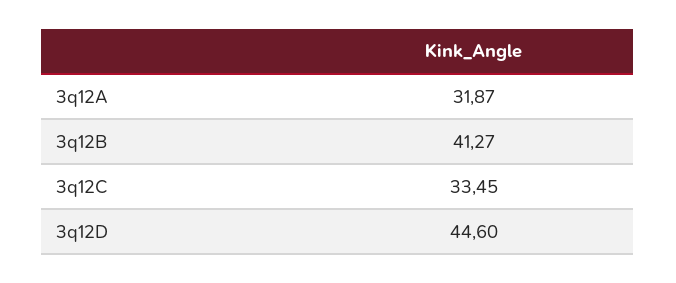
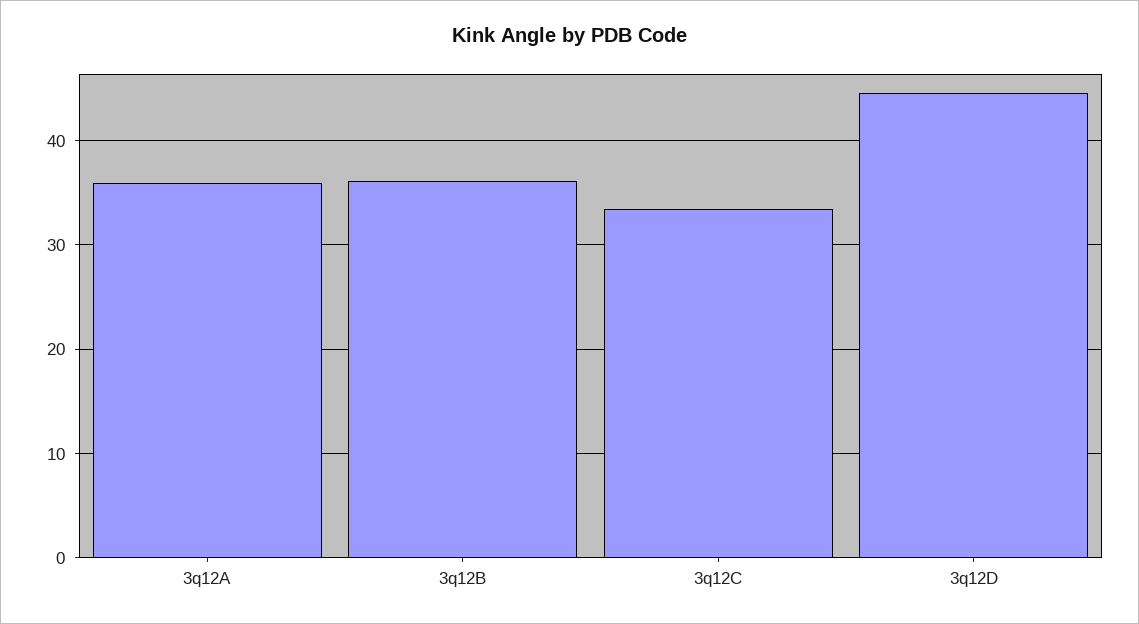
3q12A: 31.87 -> 36
3q12B: 41.27 -> 36

